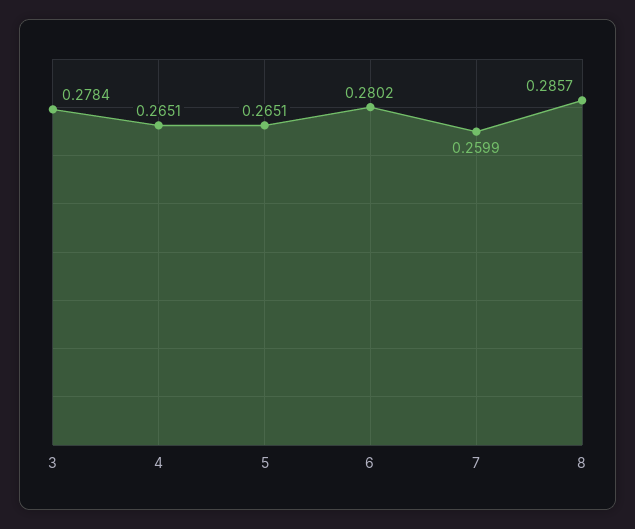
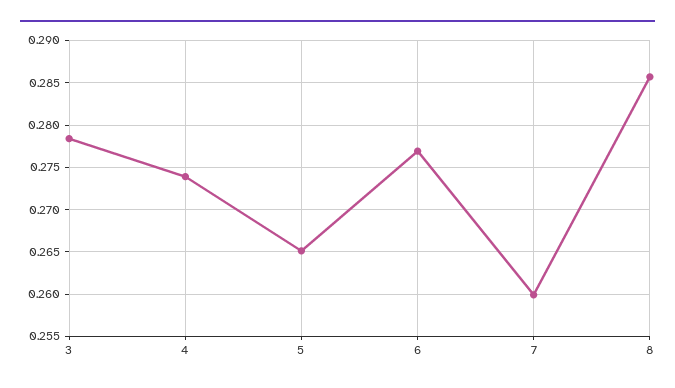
4: 0.2651 -> 0.274
6: 0.2802 -> 0.277

